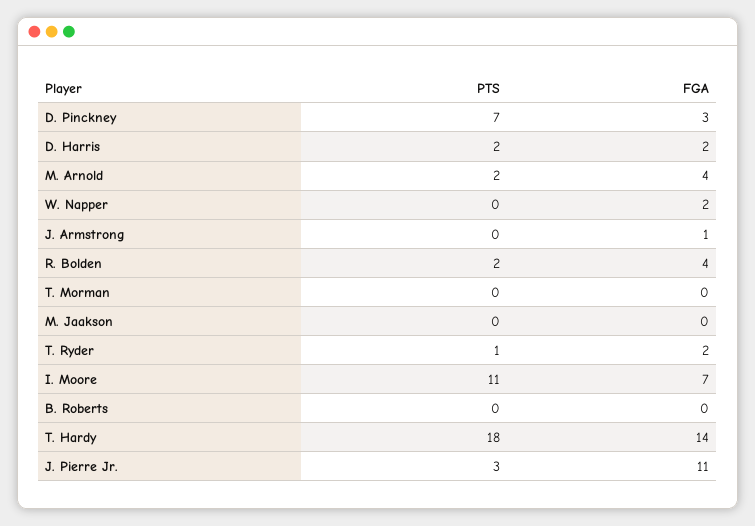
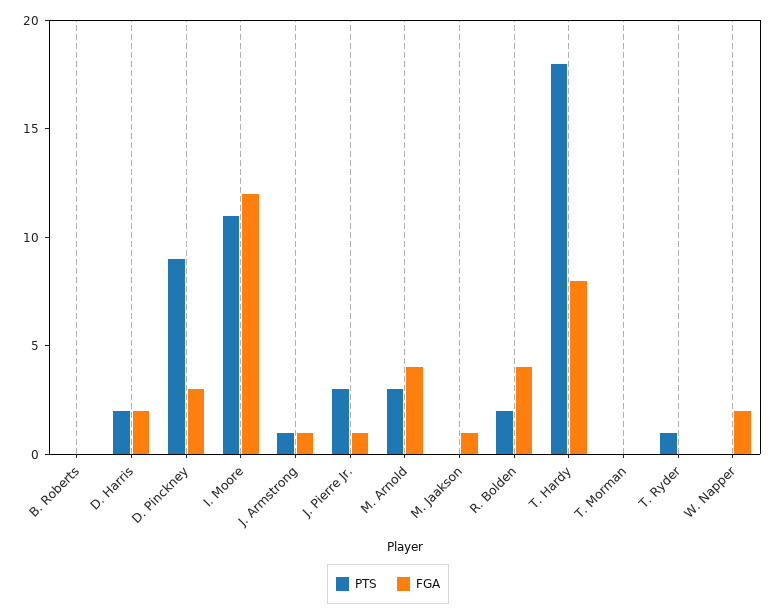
PTS, D. Pinckney: 7 -> 9
PTS, M. Arnold: 2 -> 3
PTS, J. Armstrong: 0 -> 1
FGA, M. Jaakson: 0 -> 1
FGA, T. Ryder: 2 -> 0
FGA, I. Moore: 7 -> 12
FGA, T. Hardy: 14 -> 8
FGA, J. Pierre Jr.: 11 -> 1

